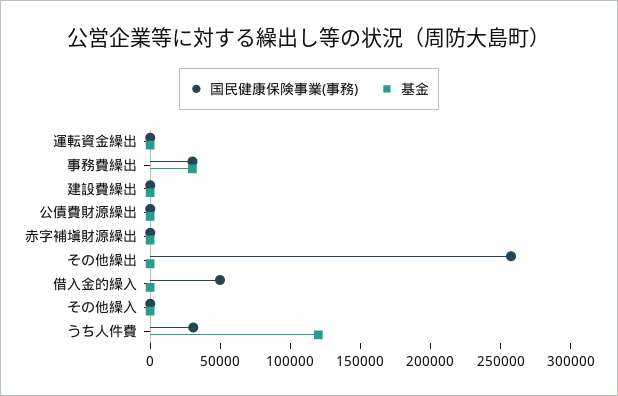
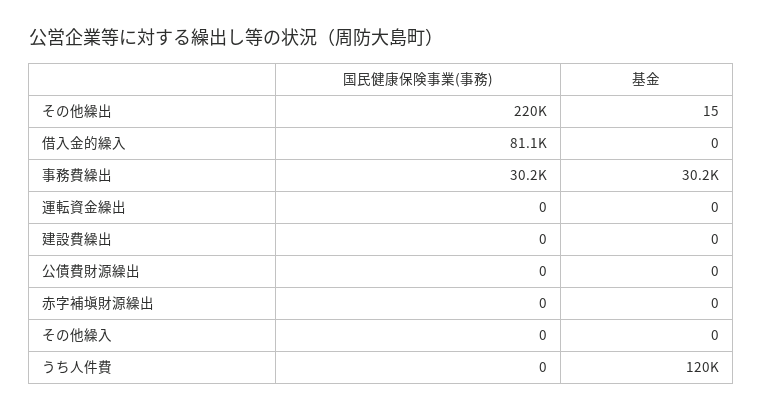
国民健康保険事業(事務), その他繰出: 260000 -> 220000
国民健康保険事業(事務), 借入金的繰入: 50000 -> 81100
国民健康保険事業(事務), うち人件費: 30000 -> 0

